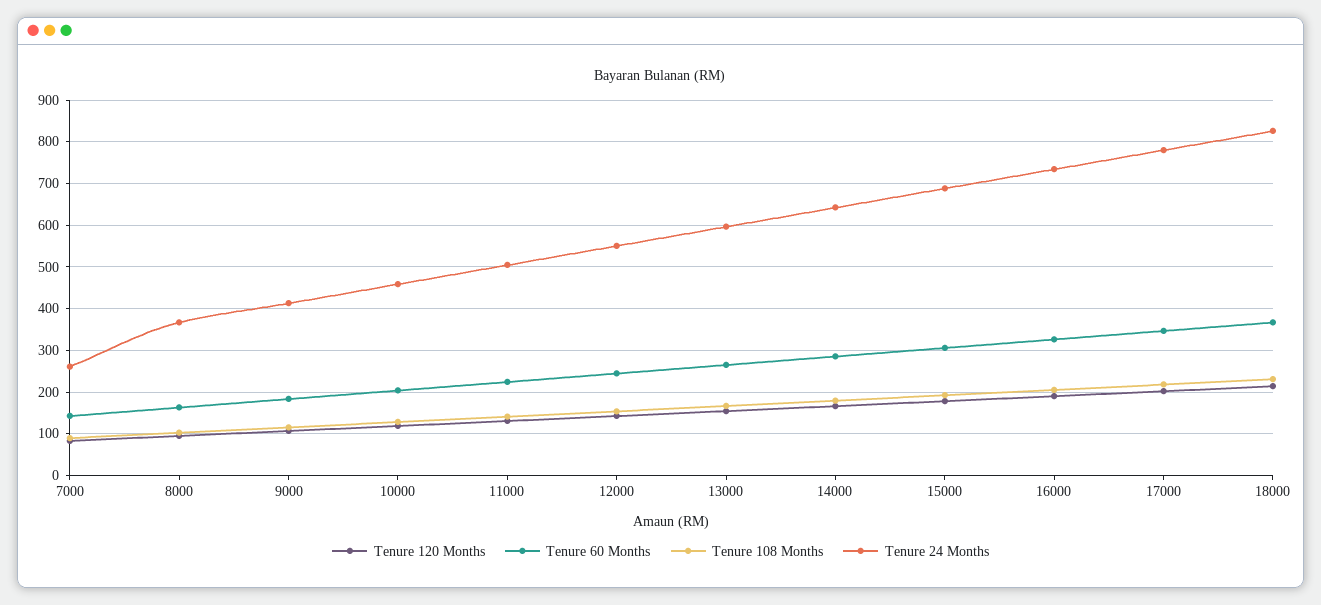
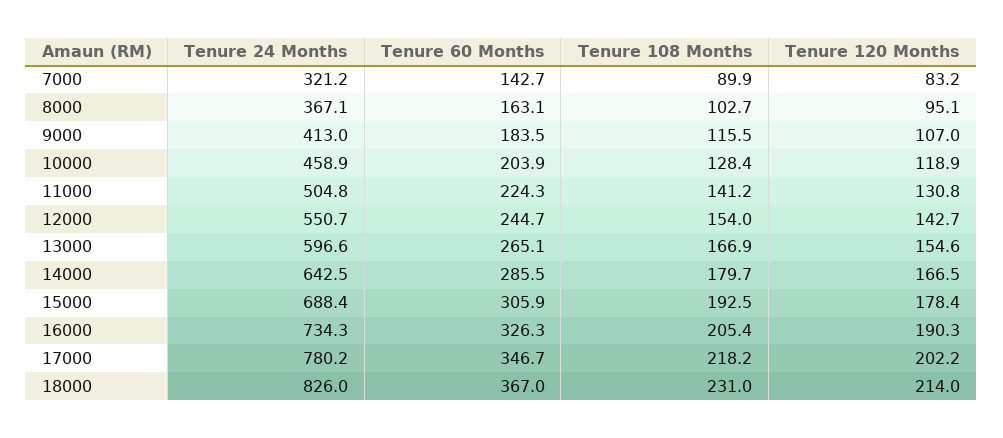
Tenure 24 Months, 7000: 260 -> 321.2

